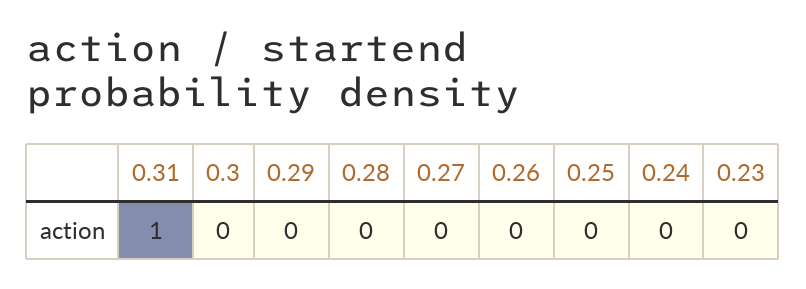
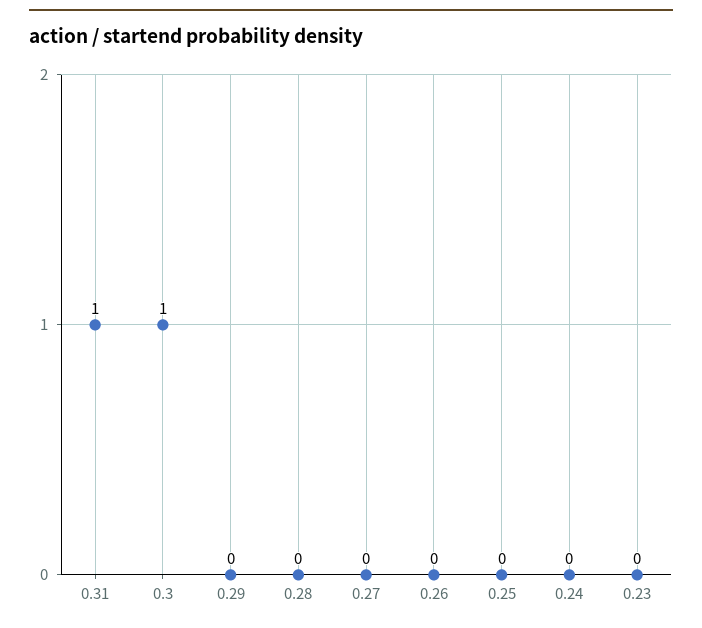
0.3: 0 -> 1

